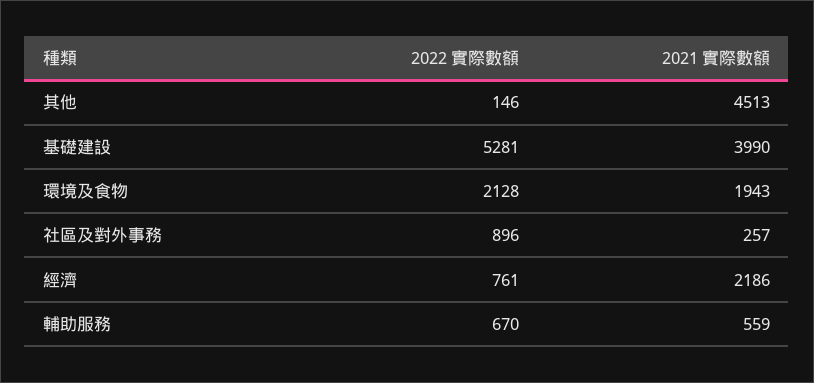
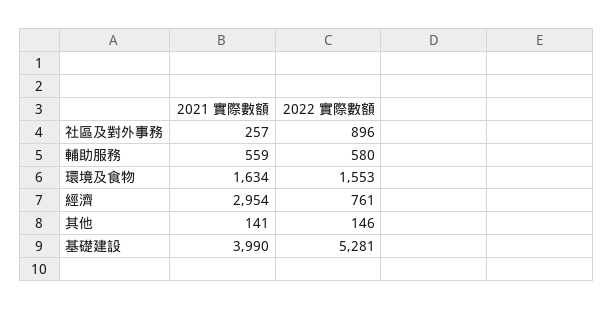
2021 實際數額, 其他: 4513 -> 141
2022 實際數額, 環境及食物: 2128 -> 1553
2021 實際數額, 環境及食物: 1943 -> 1634
2021 實際數額, 經濟: 2186 -> 2954
2022 實際數額, 輔助服務: 670 -> 580

